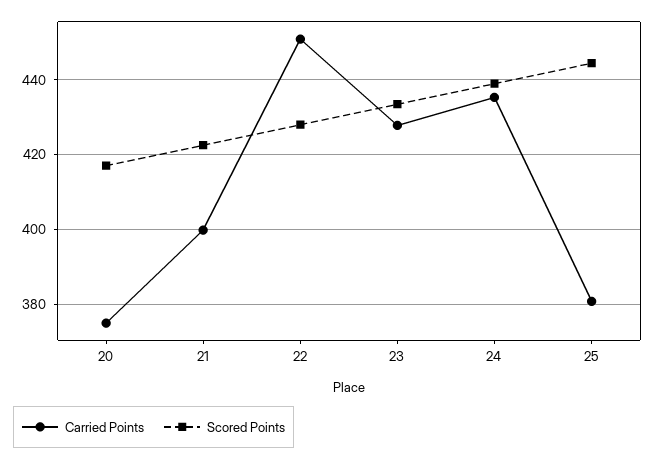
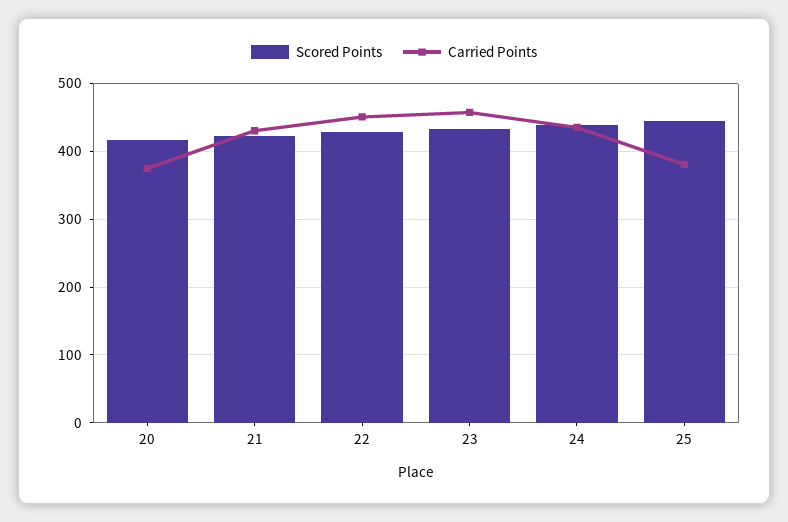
Carried Points, 21: 400 -> 430
Carried Points, 23: 428 -> 460

